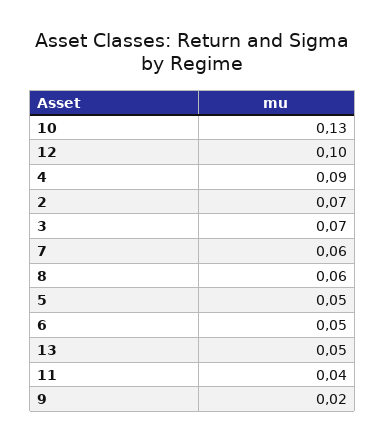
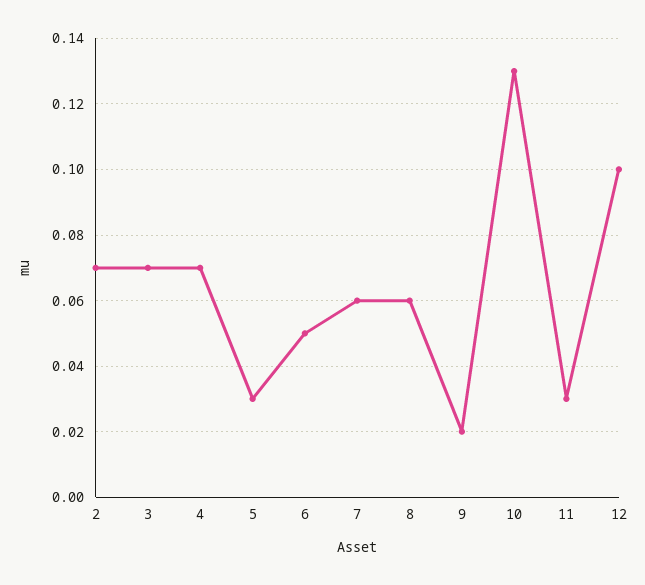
4: 0.09 -> 0.07
5: 0.05 -> 0.03
13: 0.05 -> none
11: 0.04 -> 0.03

